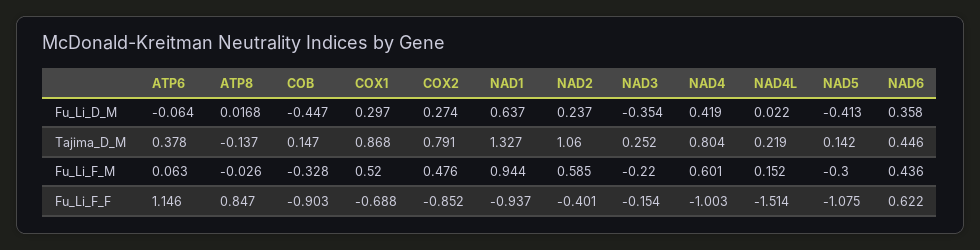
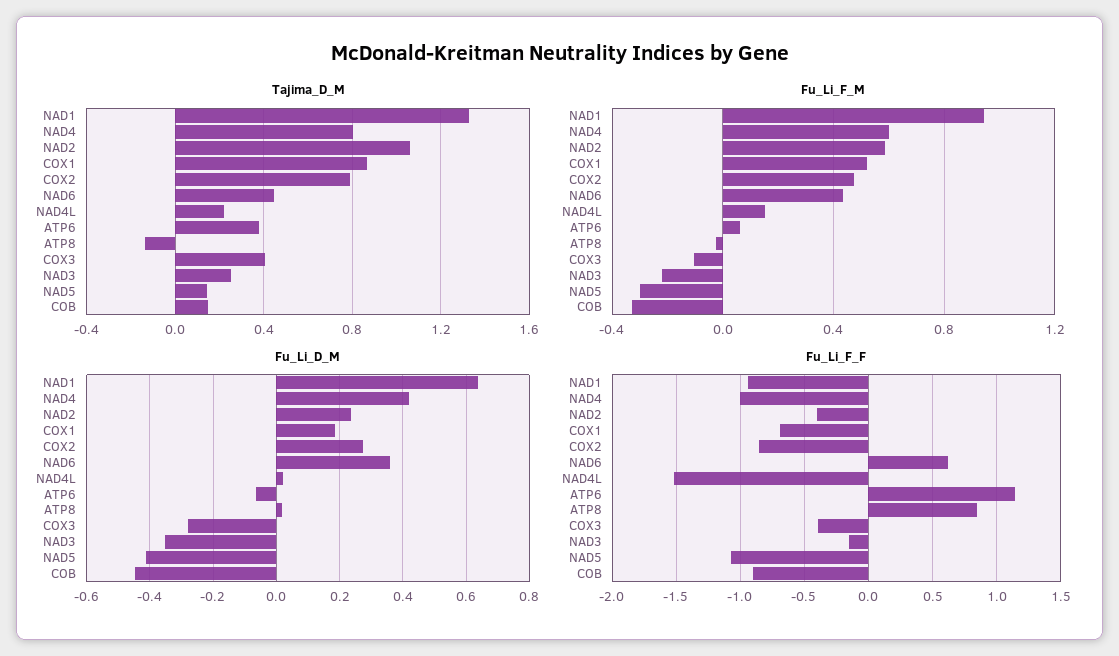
Fu_Li_D_M, COX1: 0.297 -> 0.18
Tajima_D_M, COX3: none -> 0.4
Fu_Li_F_M, COX3: none -> -0.1
Fu_Li_D_M, COX3: none -> -0.28
Fu_Li_F_F, COX3: none -> -0.4

